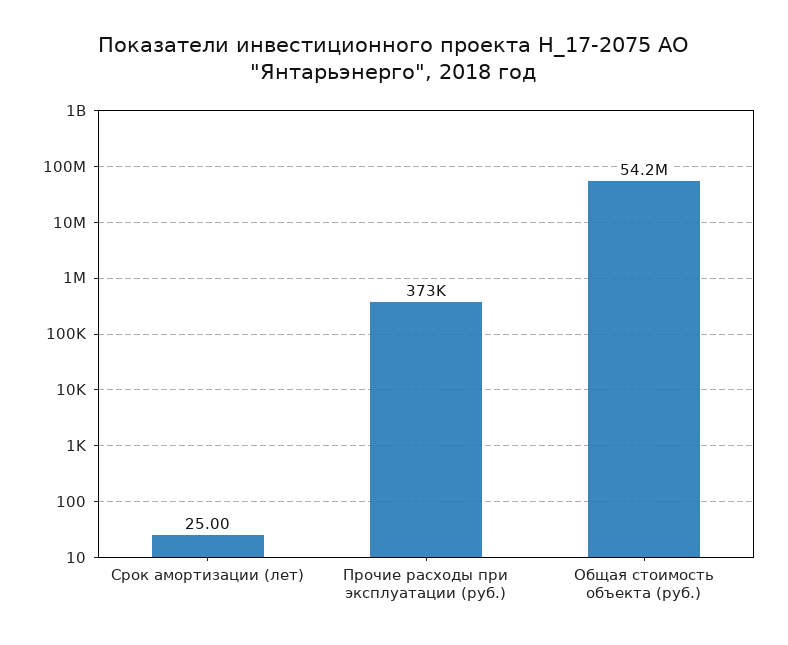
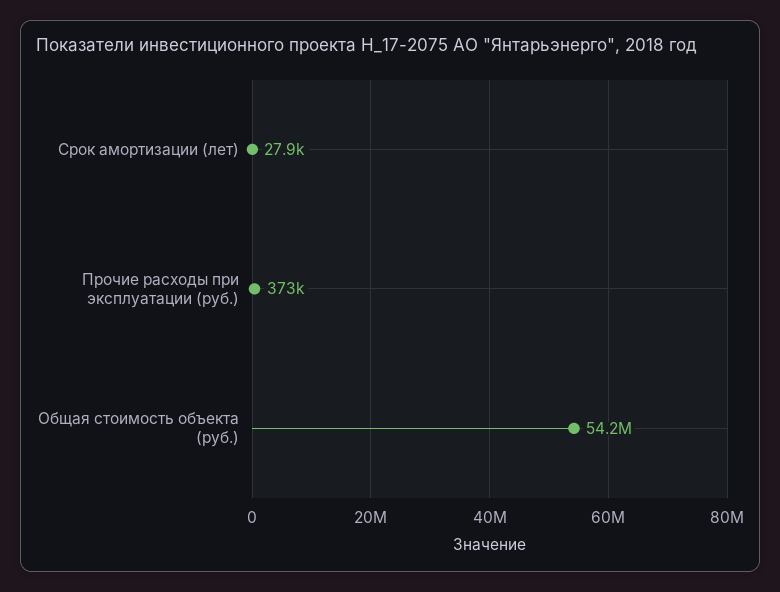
Срок амортизации (лет): 25 -> 27900

